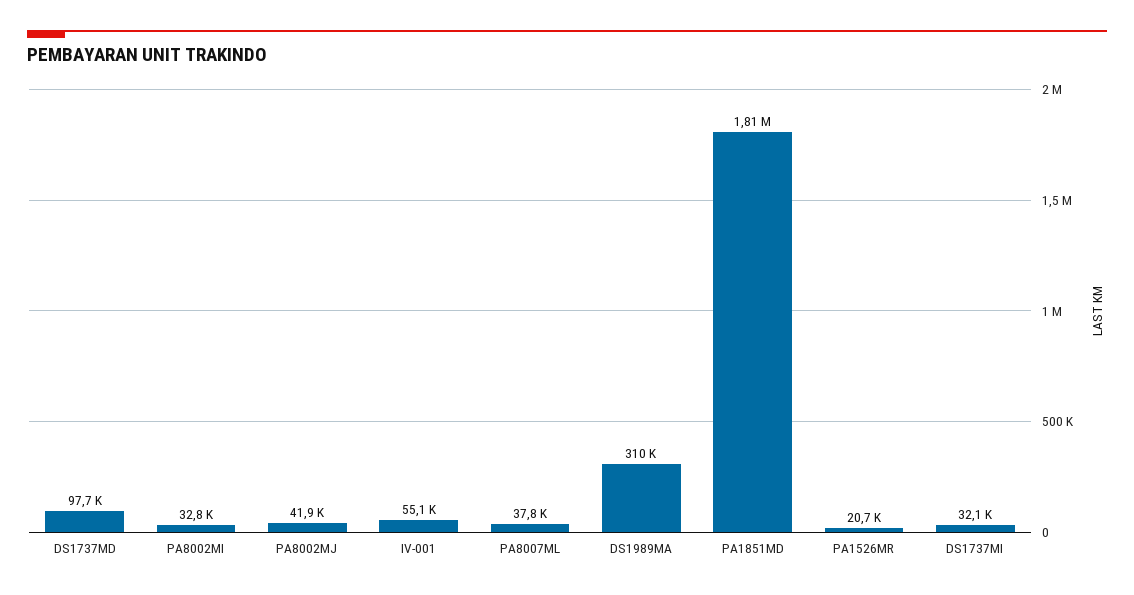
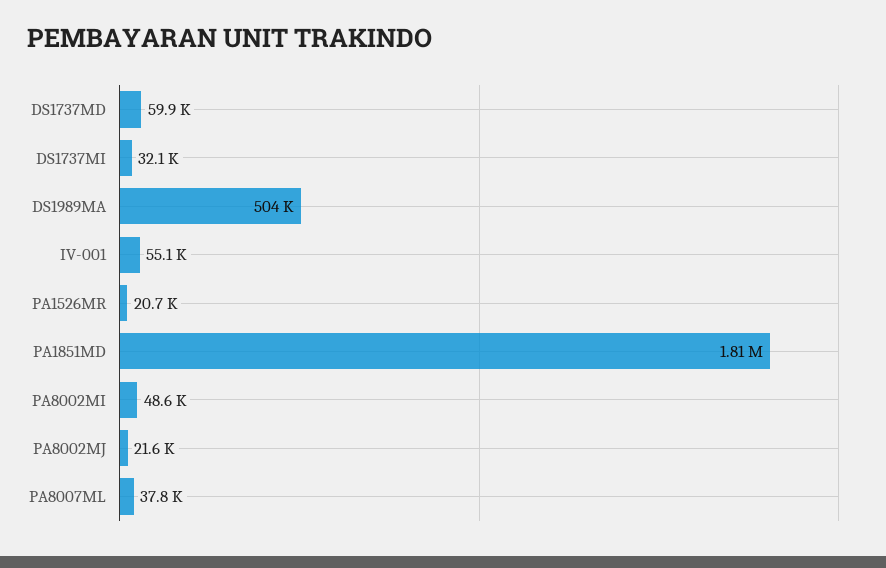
DS1737MD: 97700 -> 59900
PA8002MI: 32800 -> 48600
PA8002MJ: 41900 -> 21600
DS1989MA: 310000 -> 504000

